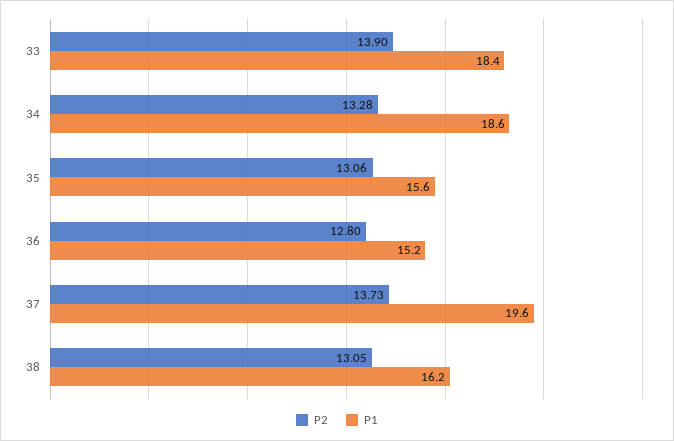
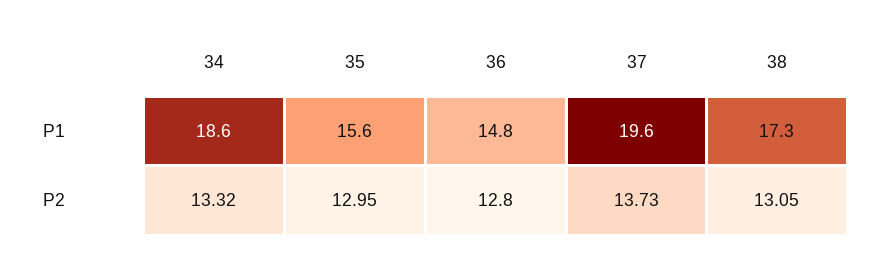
P2, 33: 13.9 -> none
P1, 33: 18.4 -> none
P2, 34: 13.28 -> 13.32
P2, 35: 13.06 -> 12.95
P1, 36: 15.2 -> 14.8
P1, 38: 16.2 -> 17.3

